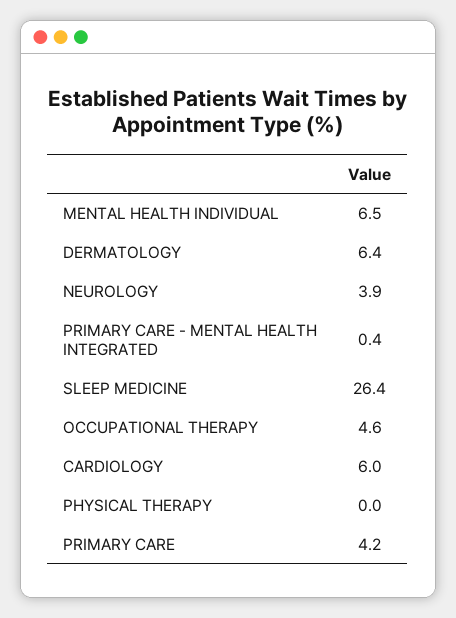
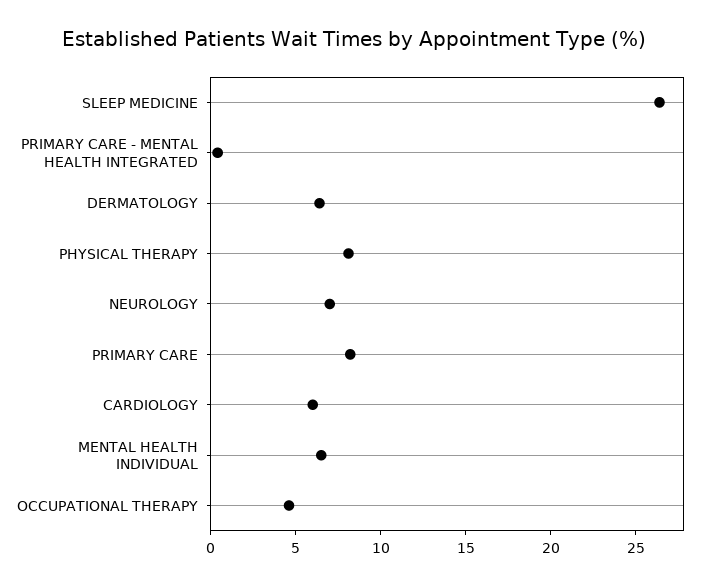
NEUROLOGY: 3.9 -> 7
PHYSICAL THERAPY: 0 -> 8
PRIMARY CARE: 4.2 -> 8

